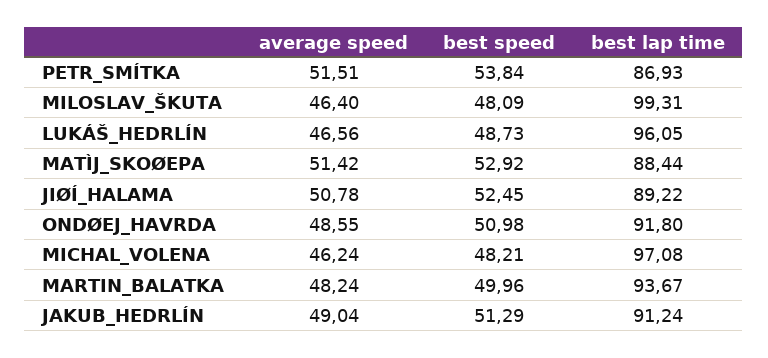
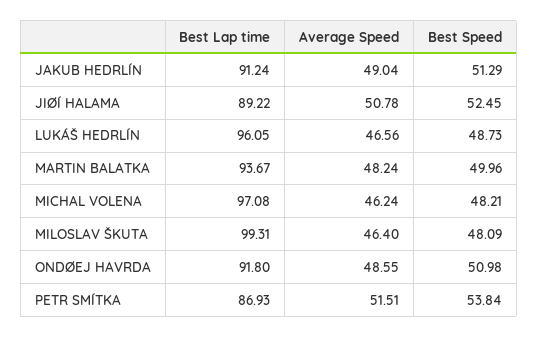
average speed, MATÌJ_SKOØEPA: 51.42 -> none
best speed, MATÌJ_SKOØEPA: 52.92 -> none
best lap time, MATÌJ_SKOØEPA: 88.44 -> none

